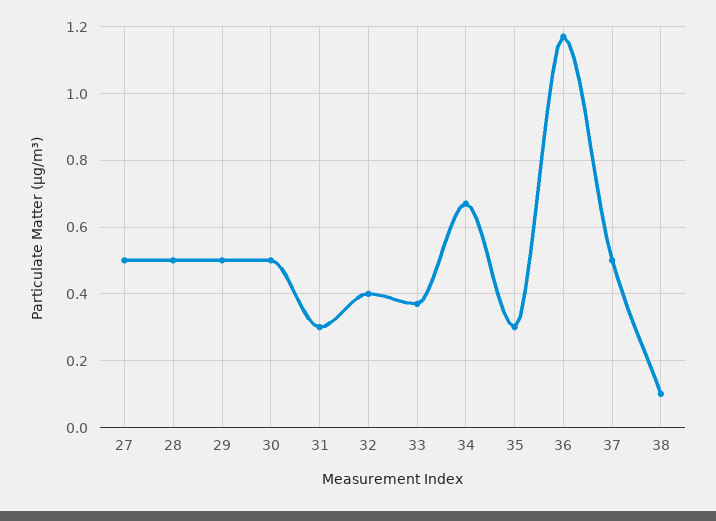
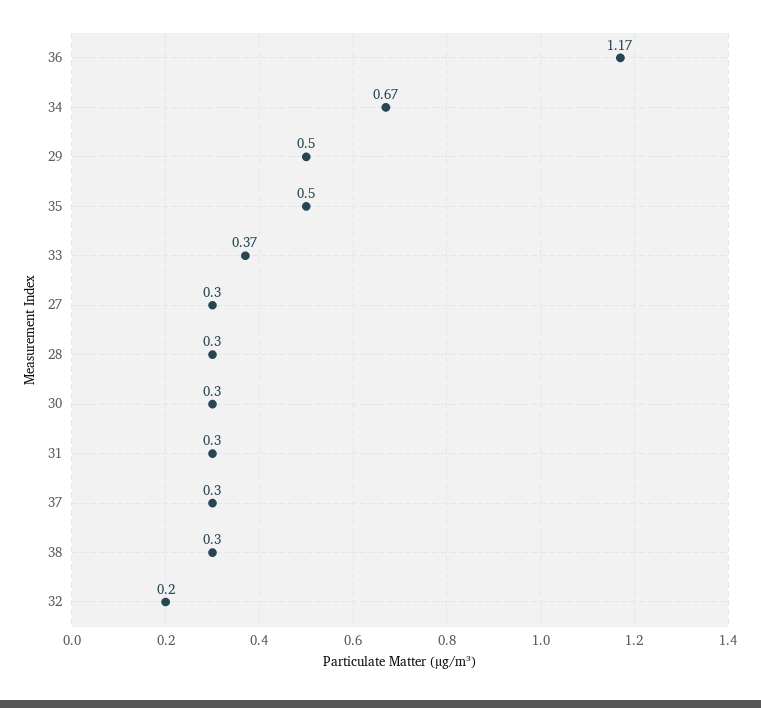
27: 0.5 -> 0.3
28: 0.5 -> 0.3
30: 0.5 -> 0.3
32: 0.4 -> 0.2
35: 0.3 -> 0.5
37: 0.5 -> 0.3
38: 0.1 -> 0.3

